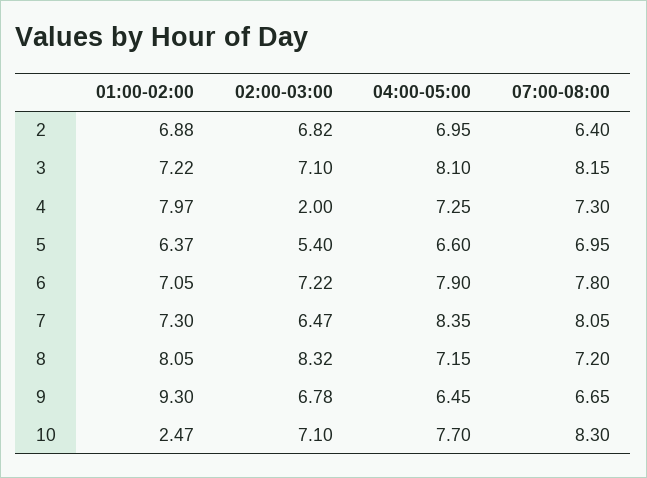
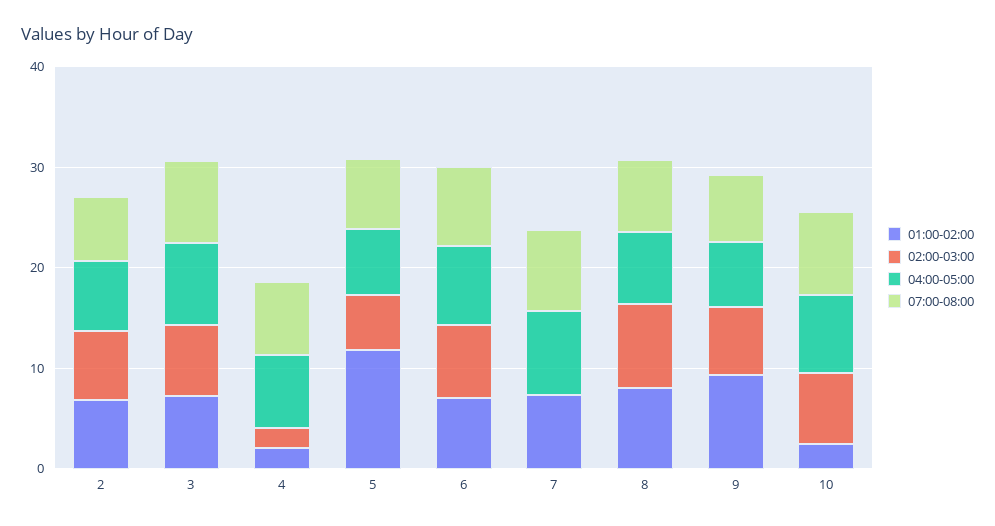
01:00-02:00, 4: 7.97 -> 2
01:00-02:00, 5: 6.37 -> 12
02:00-03:00, 7: 6.47 -> 0

